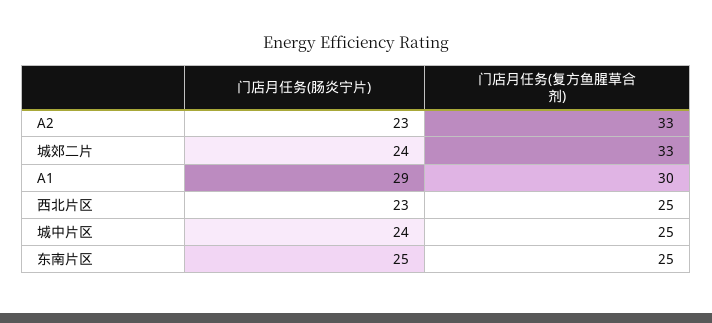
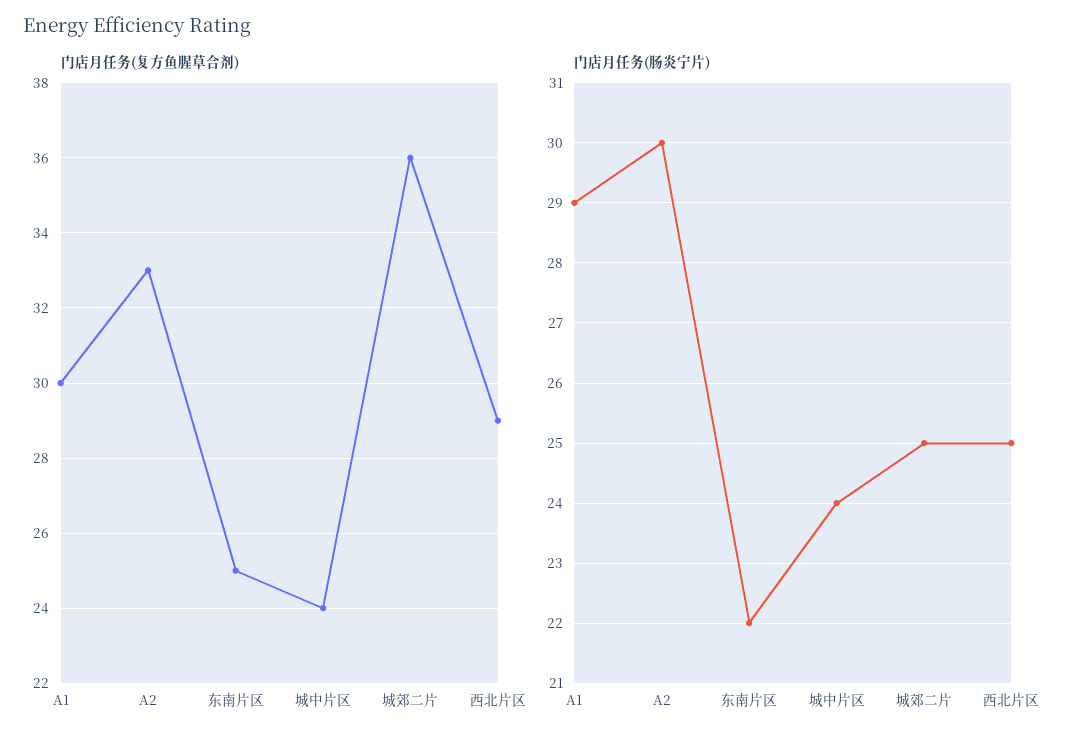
门店月任务(肠炎宁片), A2: 23 -> 30
门店月任务(肠炎宁片), 城郊二片: 24 -> 25
门店月任务(复方鱼腥草合剂), 城郊二片: 33 -> 36
门店月任务(肠炎宁片), 西北片区: 23 -> 25
门店月任务(复方鱼腥草合剂), 西北片区: 25 -> 29
门店月任务(复方鱼腥草合剂), 城中片区: 25 -> 24
门店月任务(肠炎宁片), 东南片区: 25 -> 22

